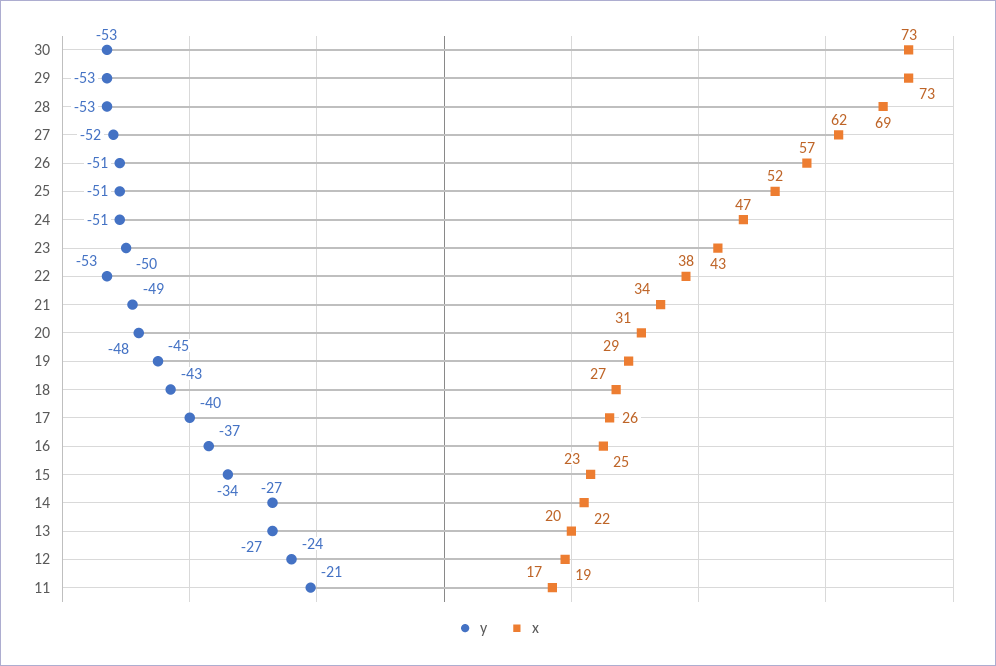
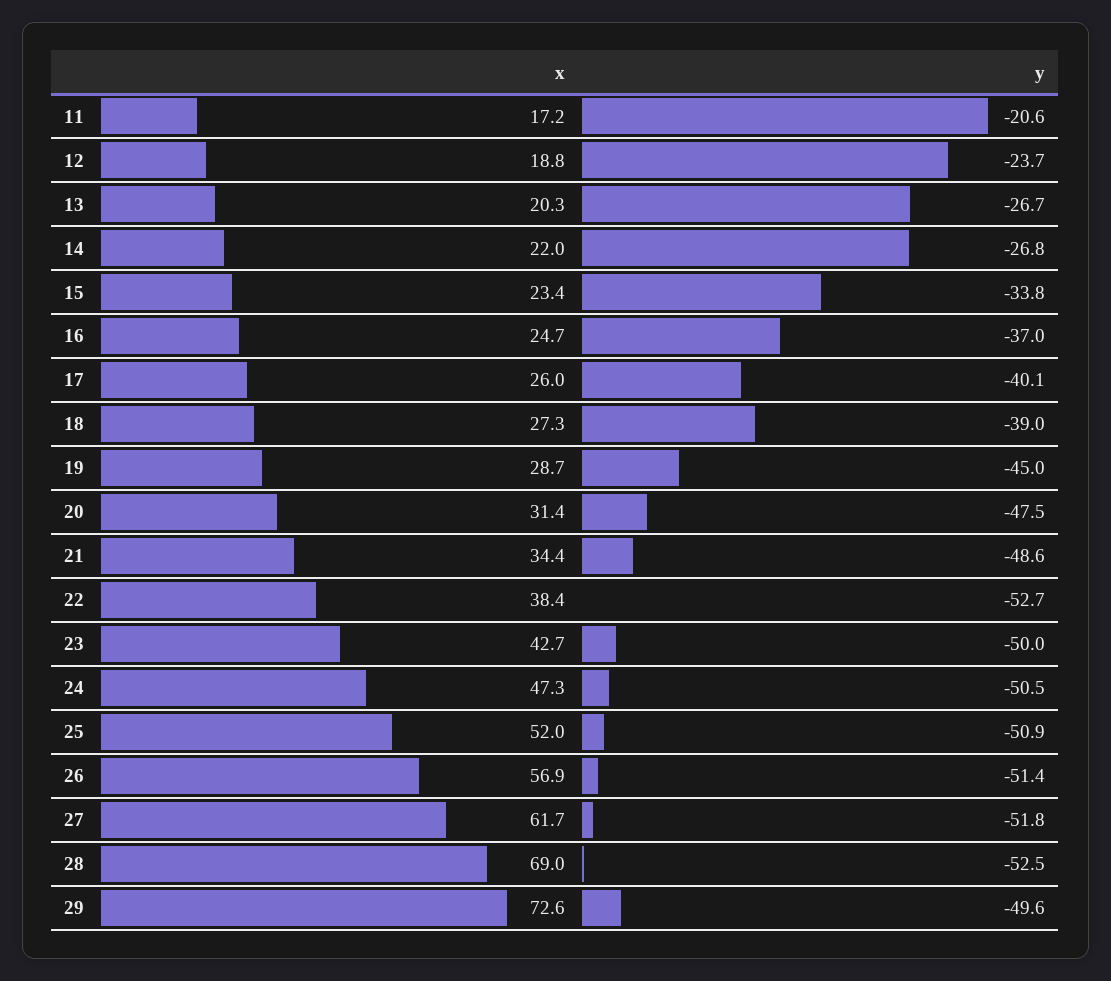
y, 30: -53 -> none
x, 30: 73 -> none
y, 29: -53 -> -49.6
y, 18: -43 -> -39

